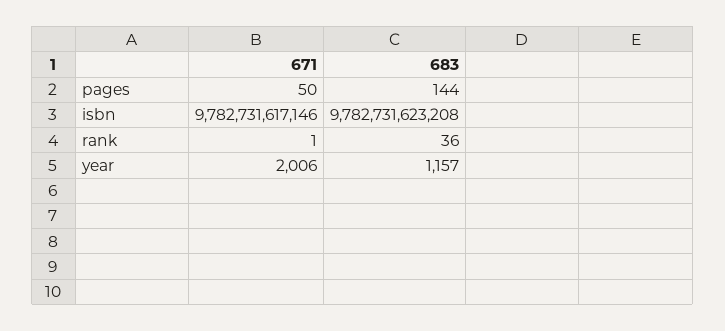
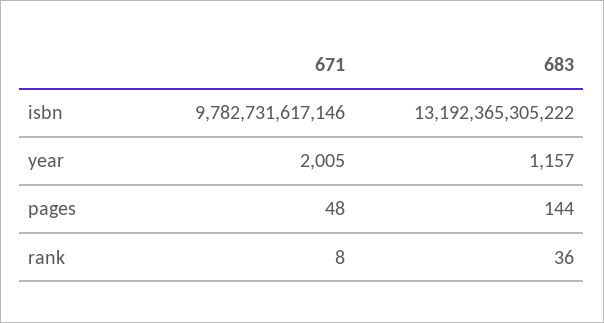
671, pages: 50 -> 48
683, isbn: 9782731623208 -> 13192365305222
671, rank: 1 -> 8
671, year: 2006 -> 2005

